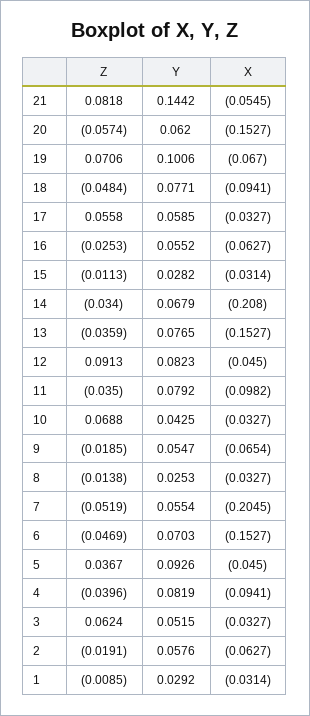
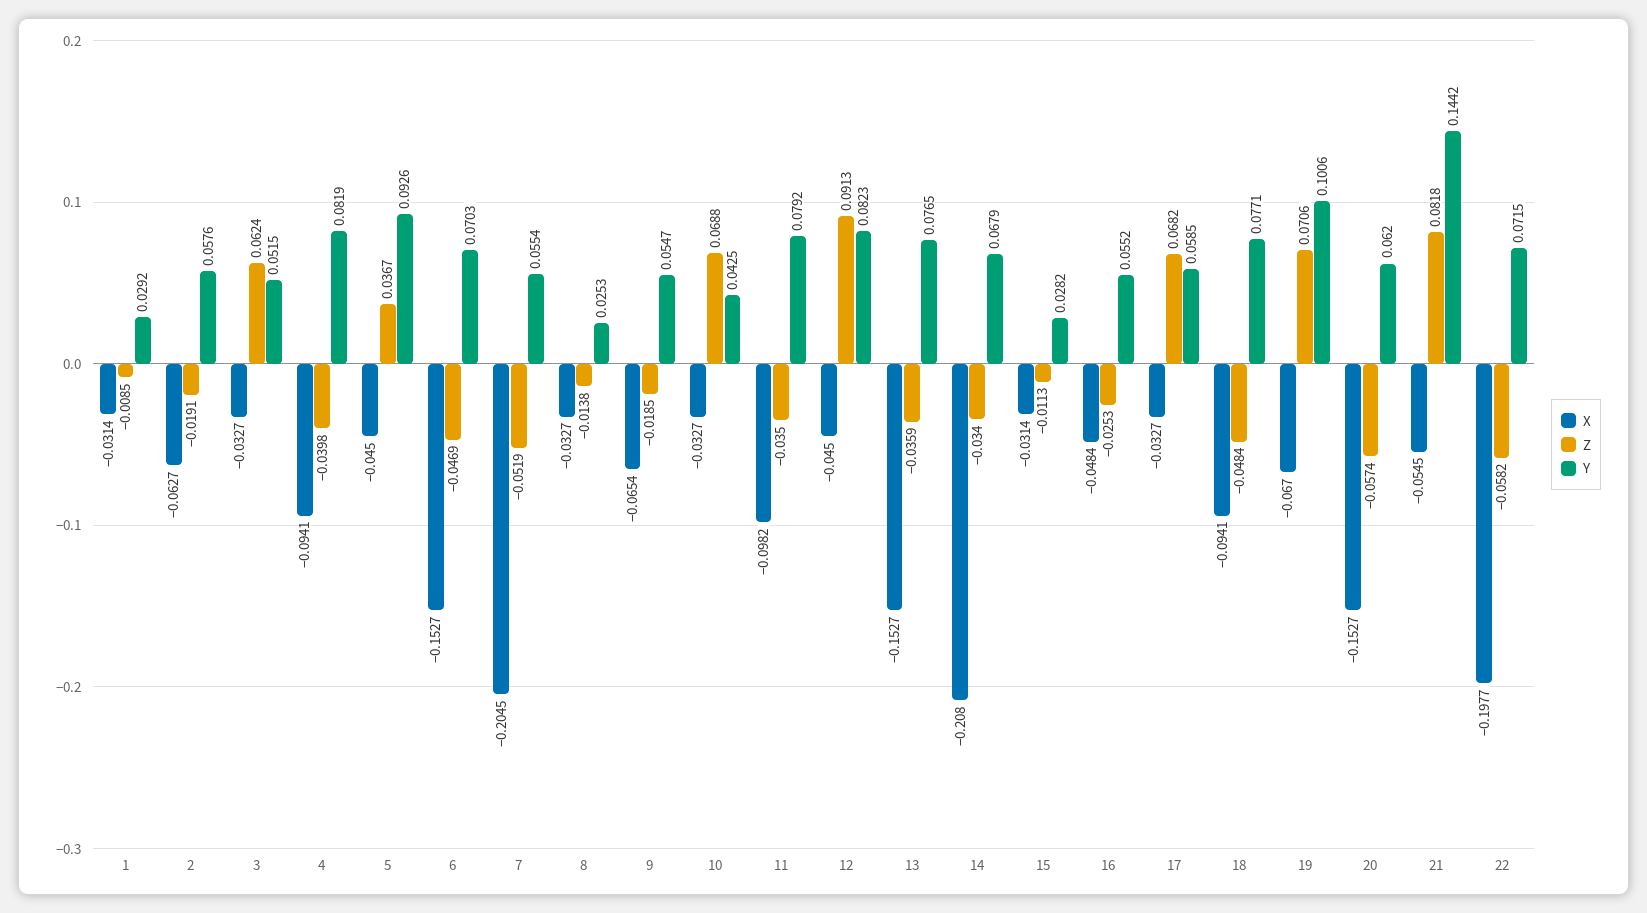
Z, 17: 0.0558 -> 0.0682
X, 16: -0.0627 -> -0.0484
Z, 4: -0.0396 -> -0.0398
X, 22: none -> -0.1977
Z, 22: none -> -0.0582
Y, 22: none -> 0.0715

